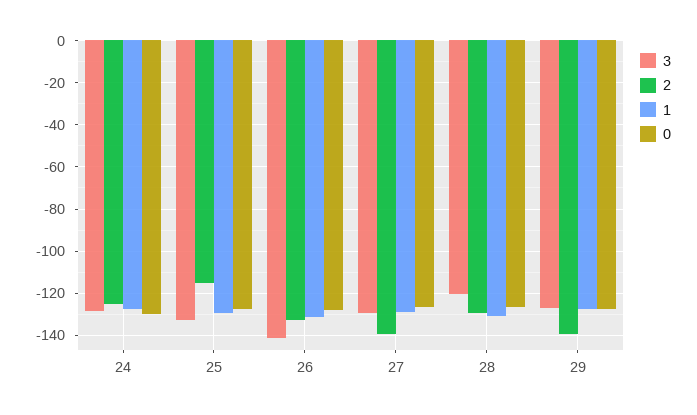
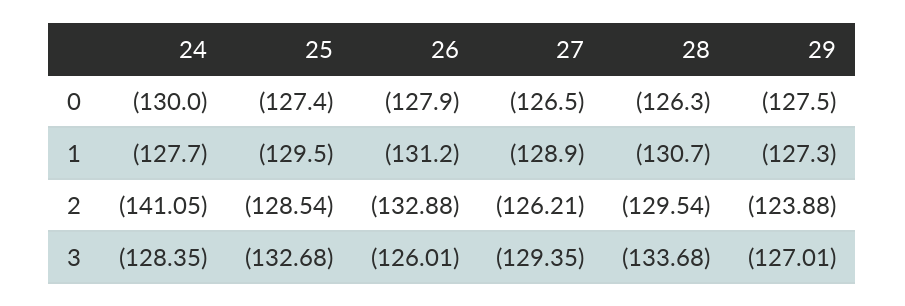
2, 24: -125 -> -141.05
2, 25: -115 -> -128.54
3, 26: -140 -> -126.01
2, 27: -140 -> -126.21
3, 28: -120 -> -133.68
2, 29: -140 -> -123.88

